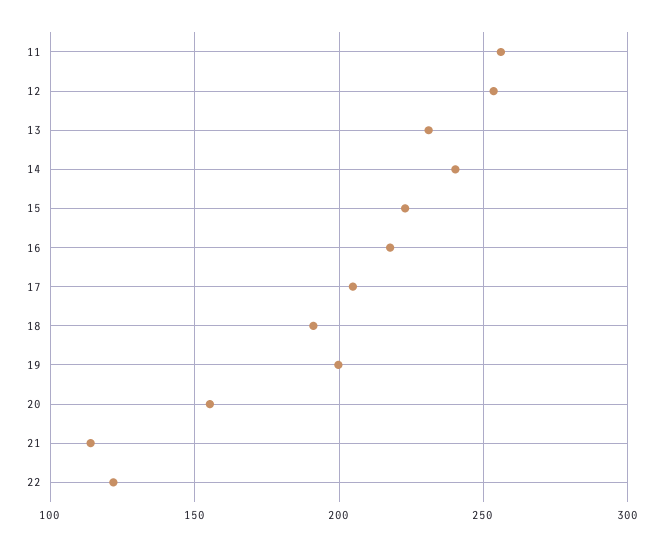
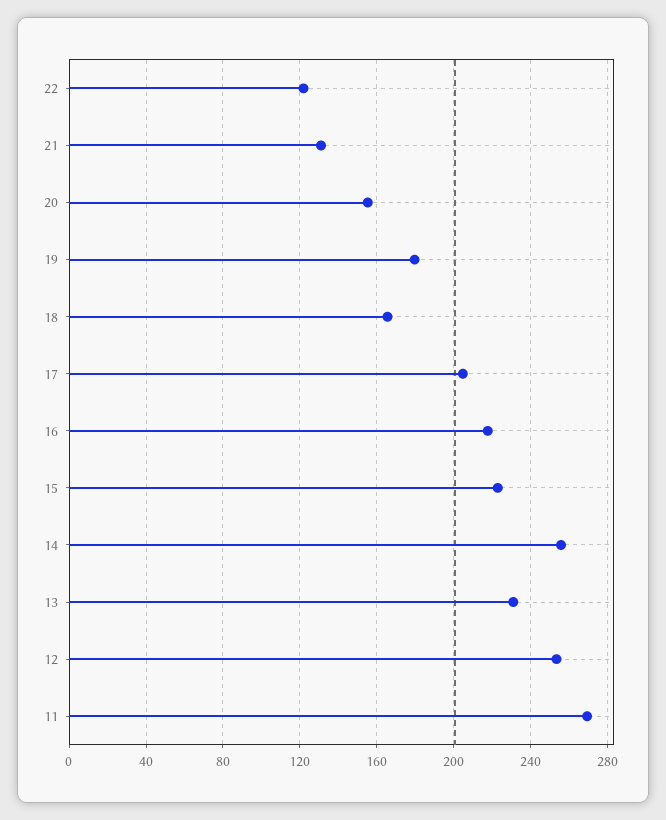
11: 255 -> 270
14: 240 -> 255
18: 190 -> 165
19: 200 -> 180
21: 115 -> 130

